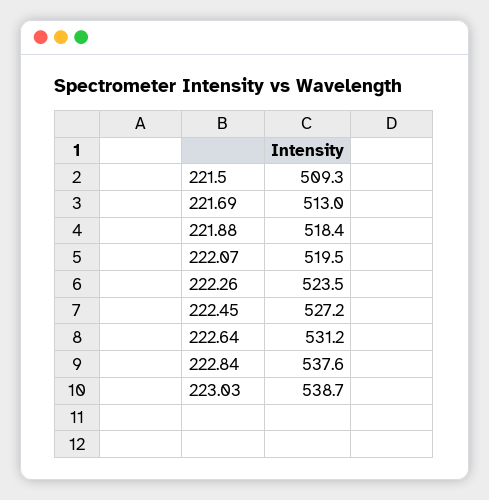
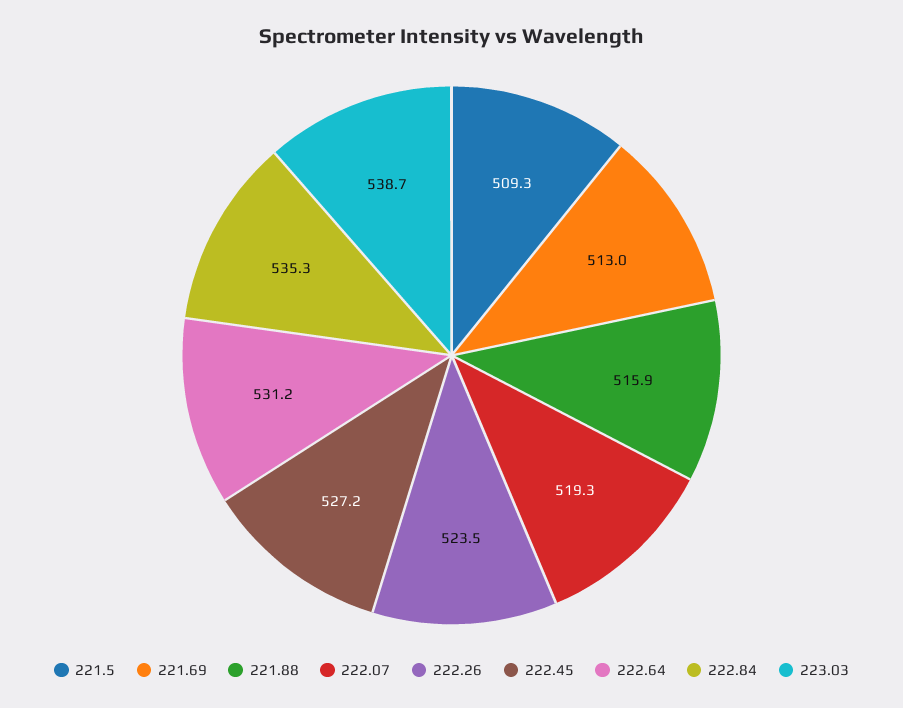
221.88: 518.4 -> 515.9
222.07: 519.5 -> 519.3
222.84: 537.6 -> 535.3

